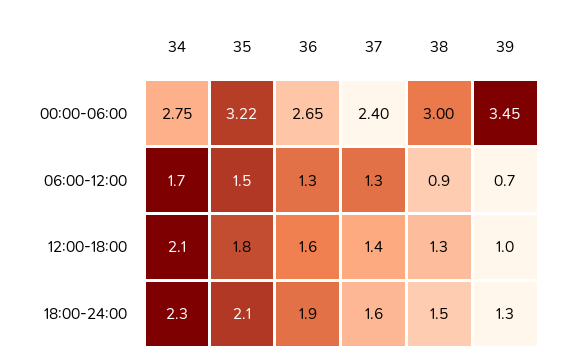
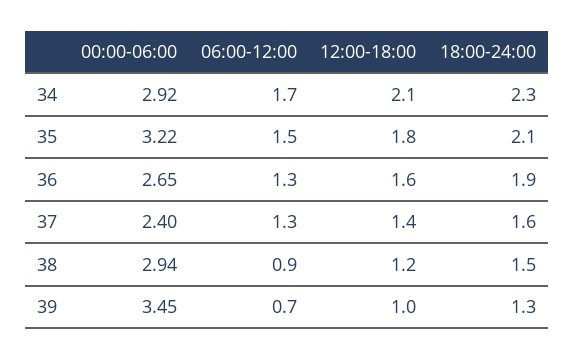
34, 00:00-06:00: 2.75 -> 2.92
38, 00:00-06:00: 3 -> 2.94
38, 12:00-18:00: 1.3 -> 1.2

